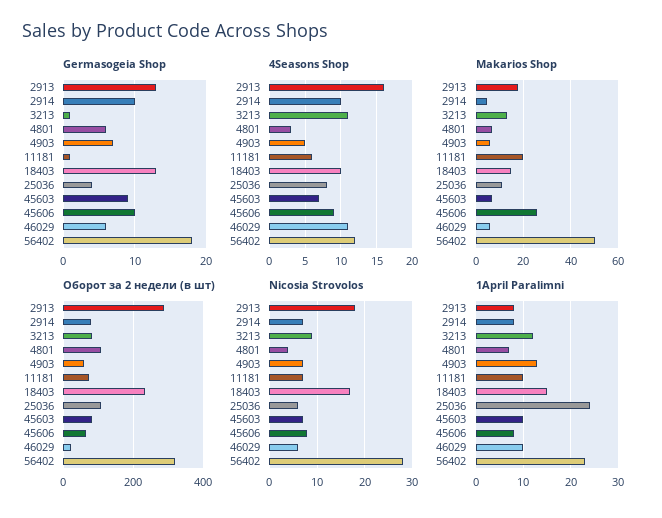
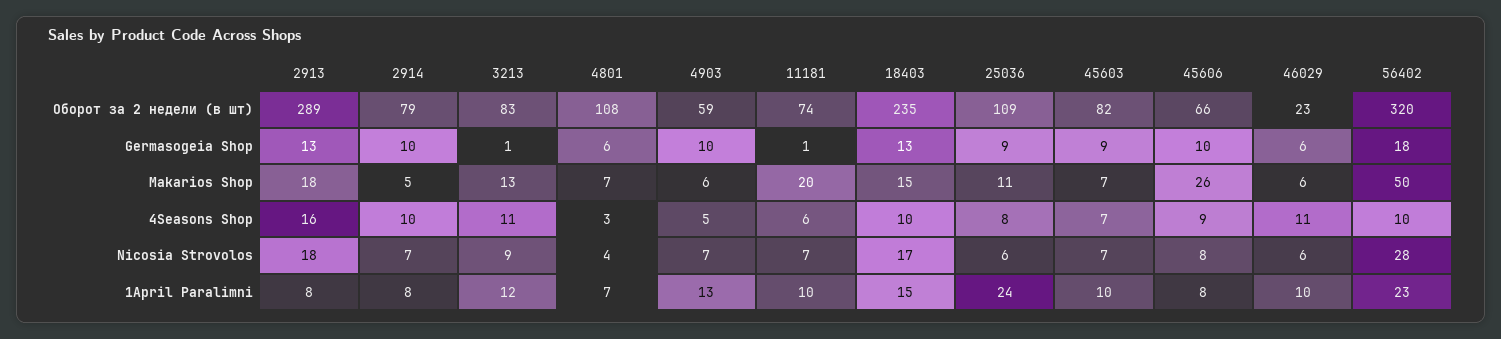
Germasogeia Shop, 4903: 7 -> 10
Germasogeia Shop, 25036: 4 -> 9
4Seasons Shop, 56402: 12 -> 10

